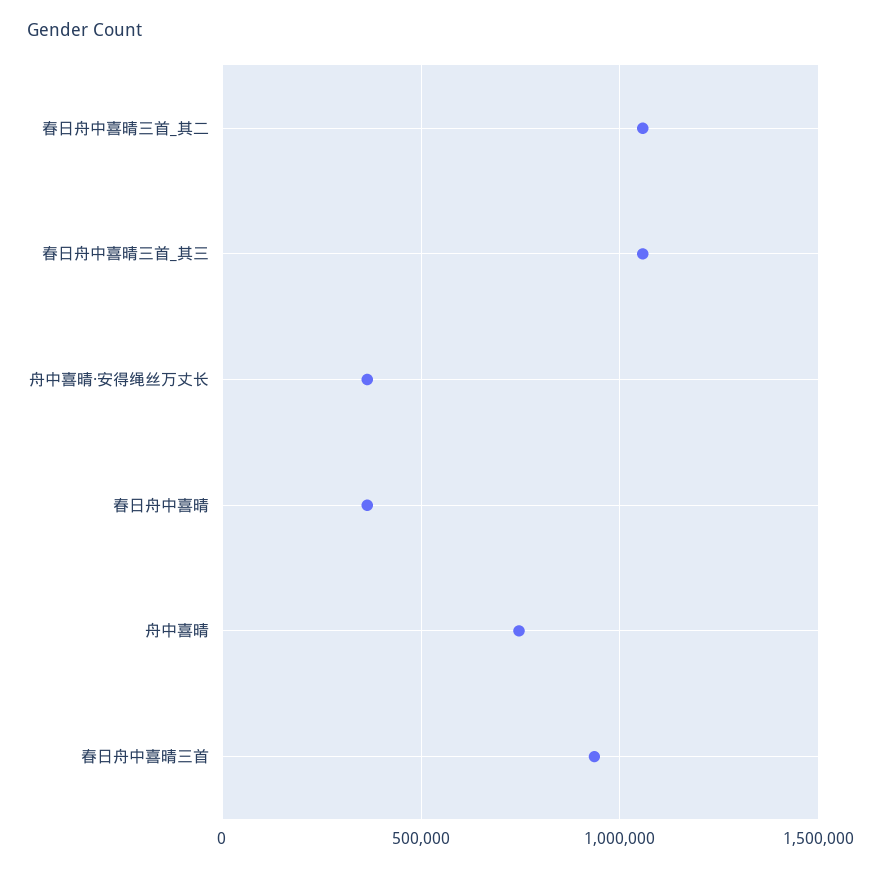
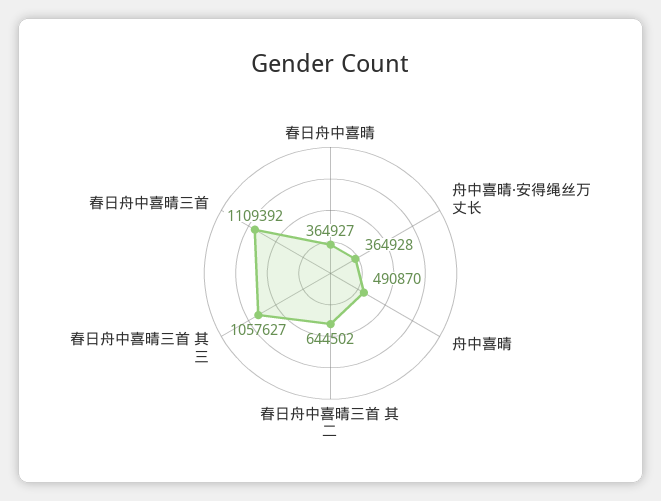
春日舟中喜晴三首_其二: 1050000 -> 644502
舟中喜晴: 750000 -> 490870
春日舟中喜晴三首: 950000 -> 1109392

